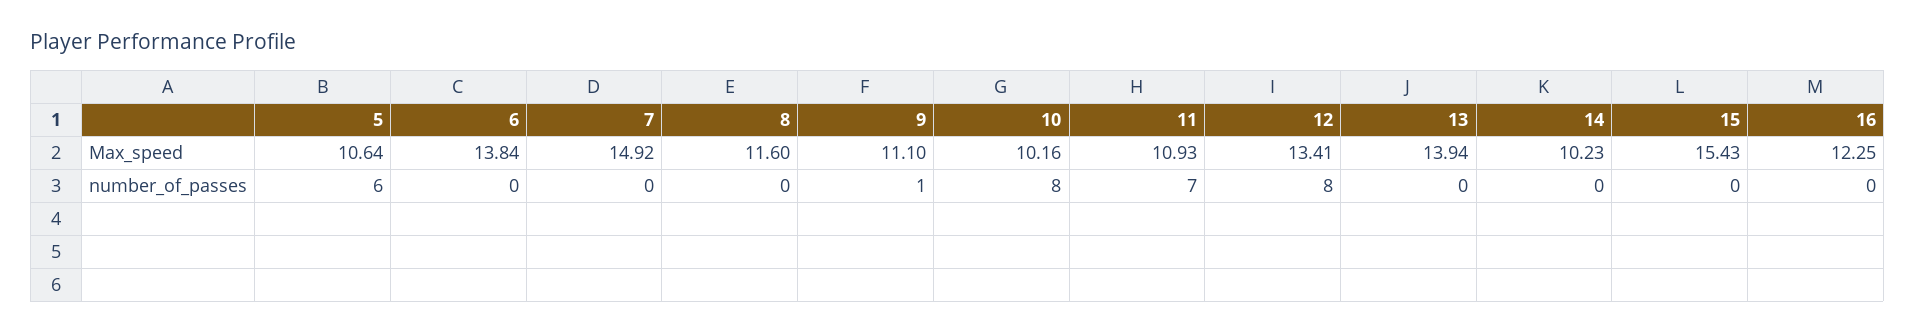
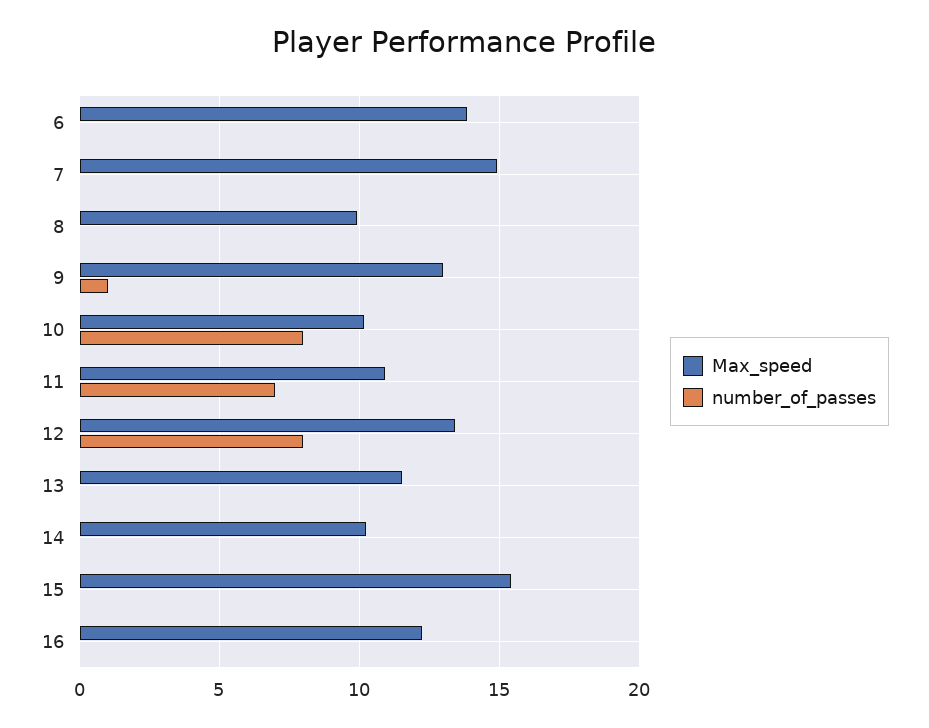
Max_speed, 5: 10.64 -> none
Max_speed, 8: 11.6 -> 10
Max_speed, 9: 11.1 -> 13
Max_speed, 13: 13.94 -> 11.5
number_of_passes, 5: 6 -> none

